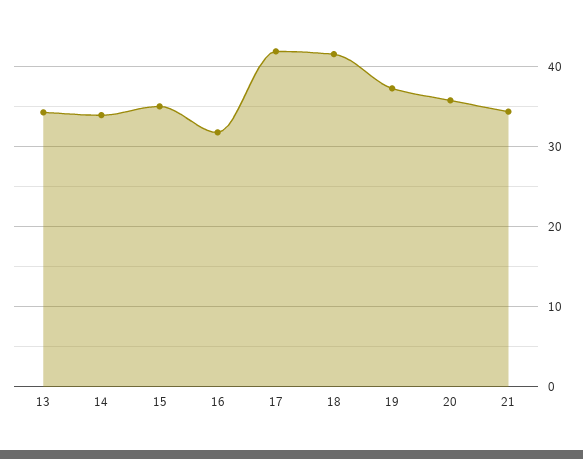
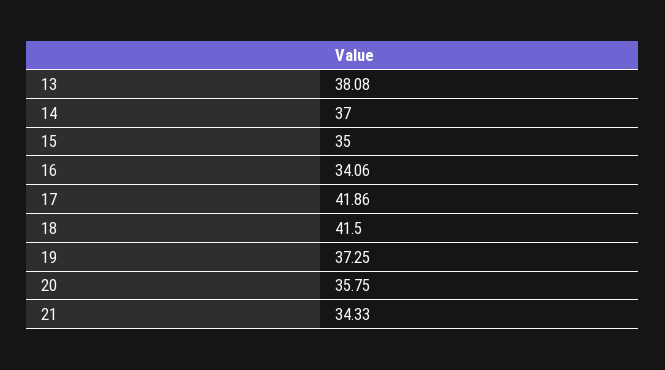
13: 34 -> 38.08
14: 34 -> 37
16: 32 -> 34.06

